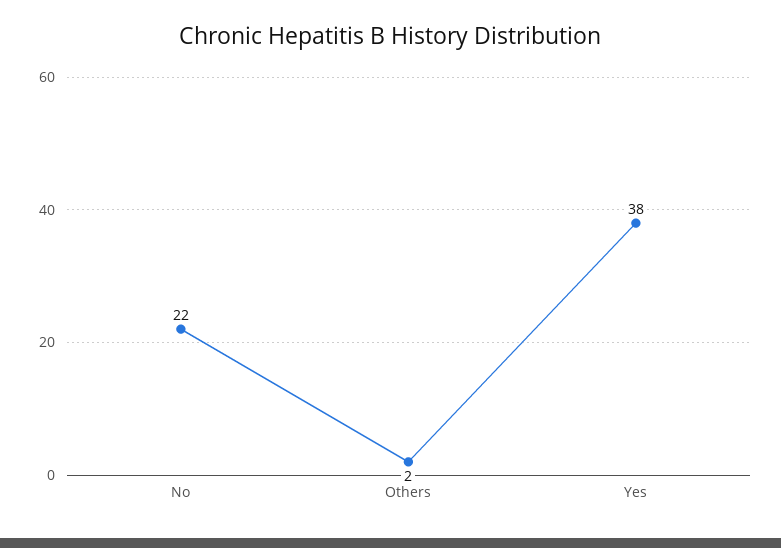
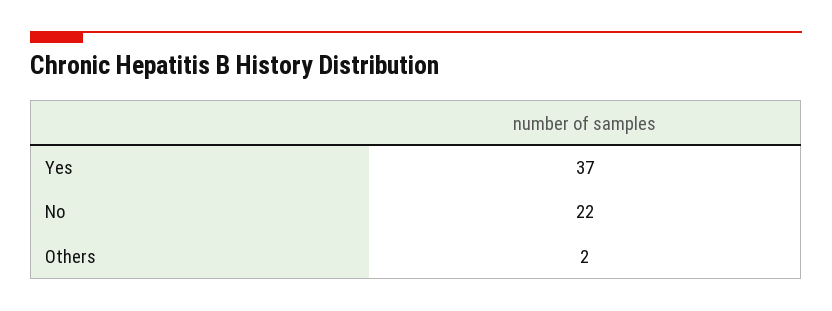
Yes: 38 -> 37

